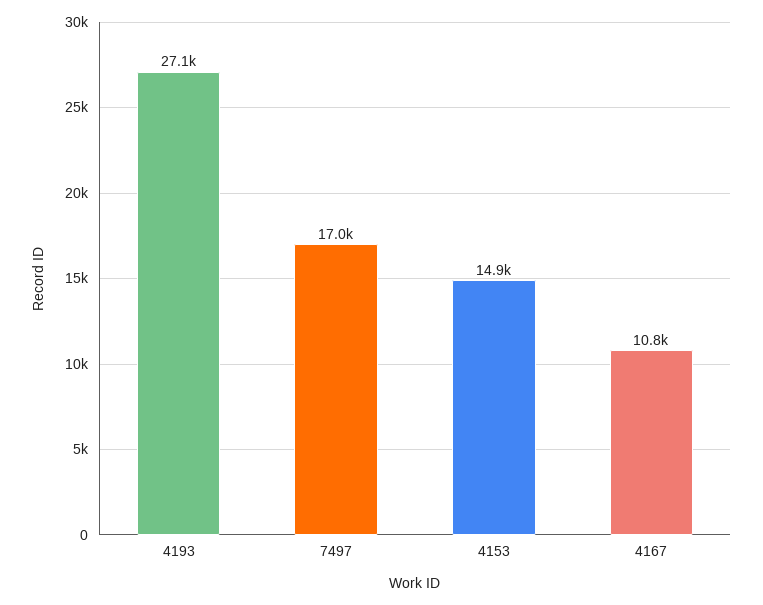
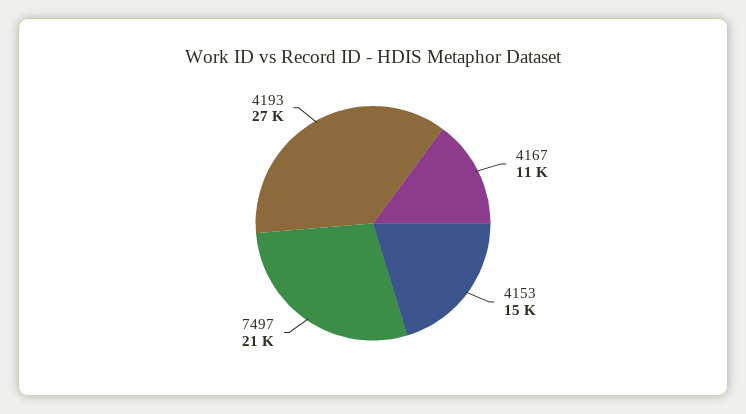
7497: 17000 -> 21000

